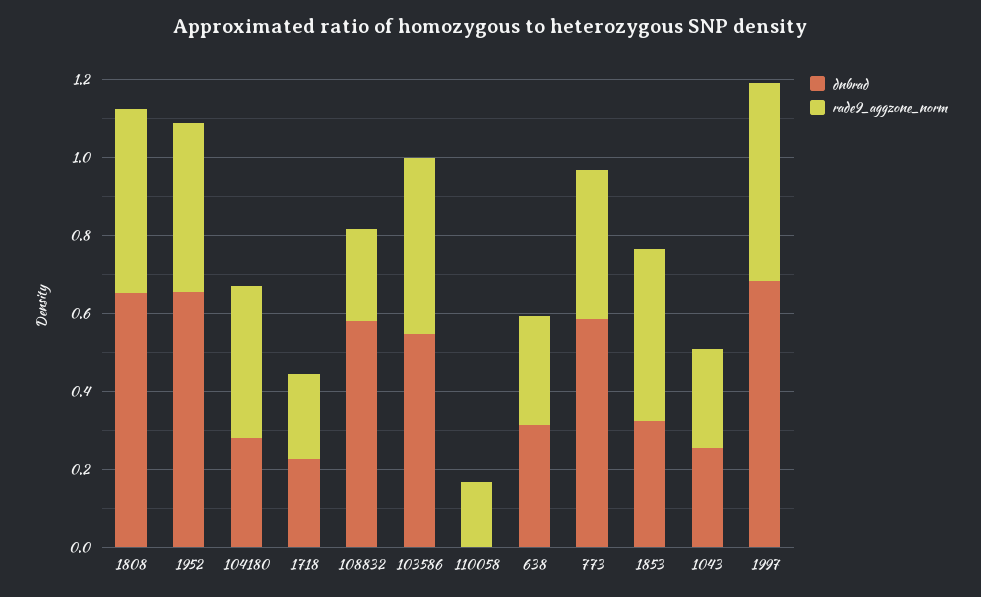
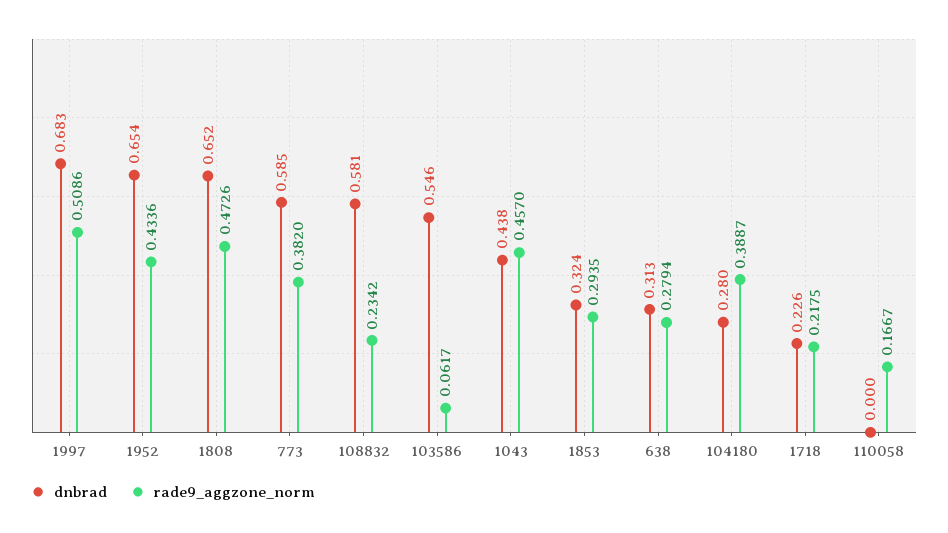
rade9_aggzone_norm, 103586: 0.45 -> 0.0617
rade9_aggzone_norm, 1853: 0.45 -> 0.2935
dnbrad, 1043: 0.25 -> 0.438
rade9_aggzone_norm, 1043: 0.25 -> 0.457

